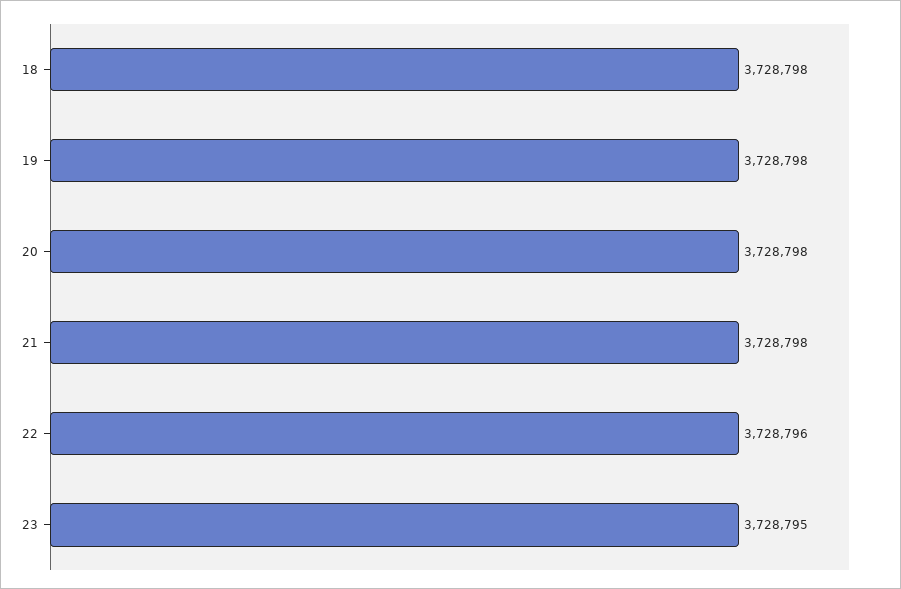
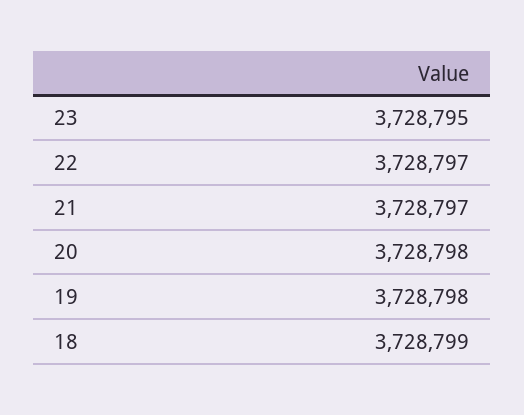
18: 3728798 -> 3728799
21: 3728798 -> 3728797
22: 3728796 -> 3728797

